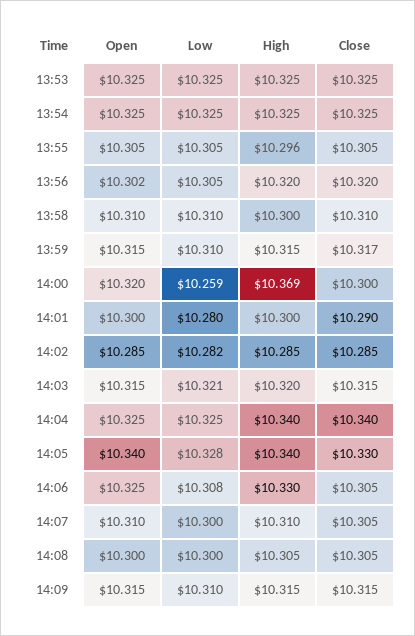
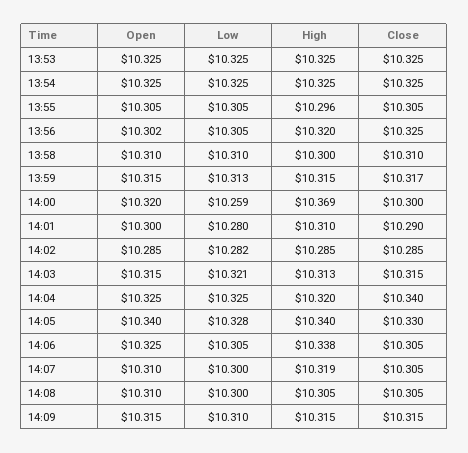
Close, 13:56: 10.32 -> 10.325
Low, 13:59: 10.31 -> 10.313
High, 14:01: 10.3 -> 10.31
High, 14:03: 10.32 -> 10.313
High, 14:04: 10.34 -> 10.32
Low, 14:06: 10.308 -> 10.305
High, 14:06: 10.33 -> 10.338
High, 14:07: 10.31 -> 10.319
Open, 14:08: 10.3 -> 10.31

